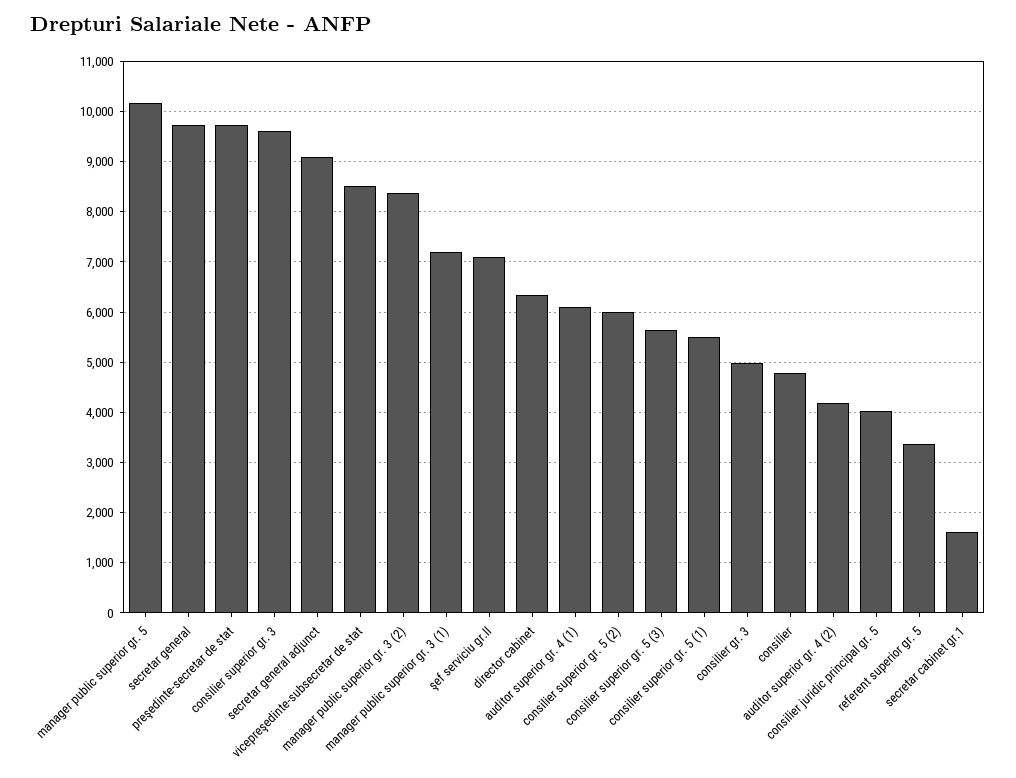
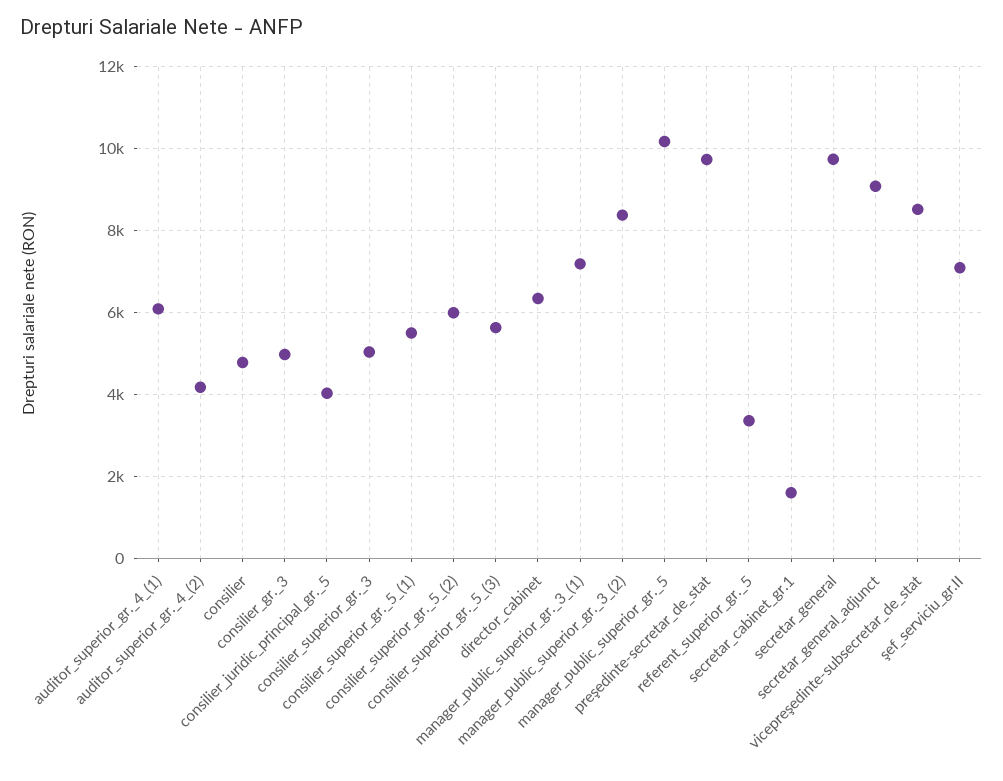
consilier superior gr. 3: 9600 -> 5000

